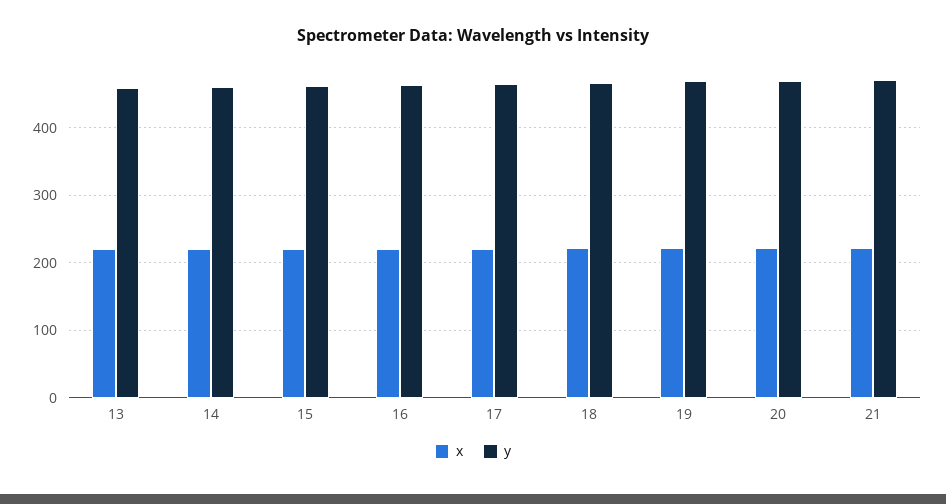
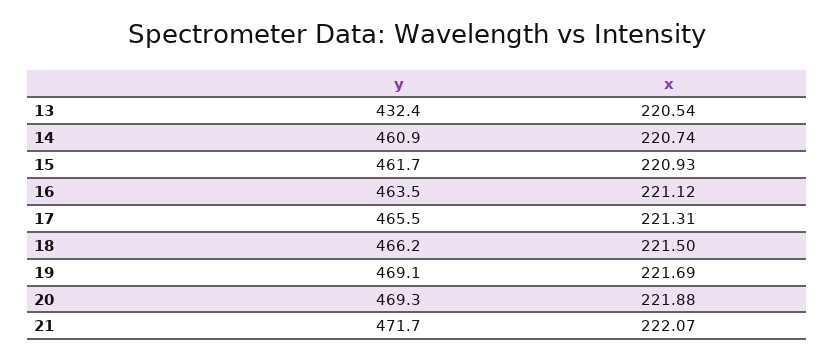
y, 13: 460 -> 432.4

